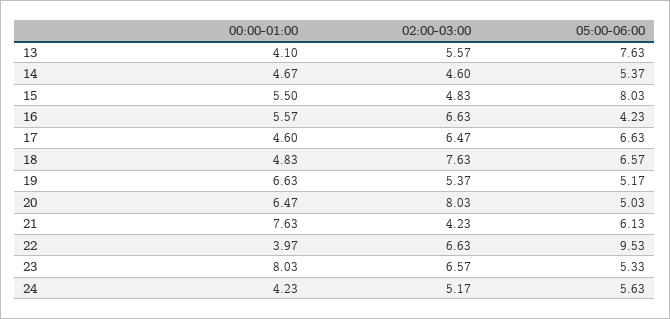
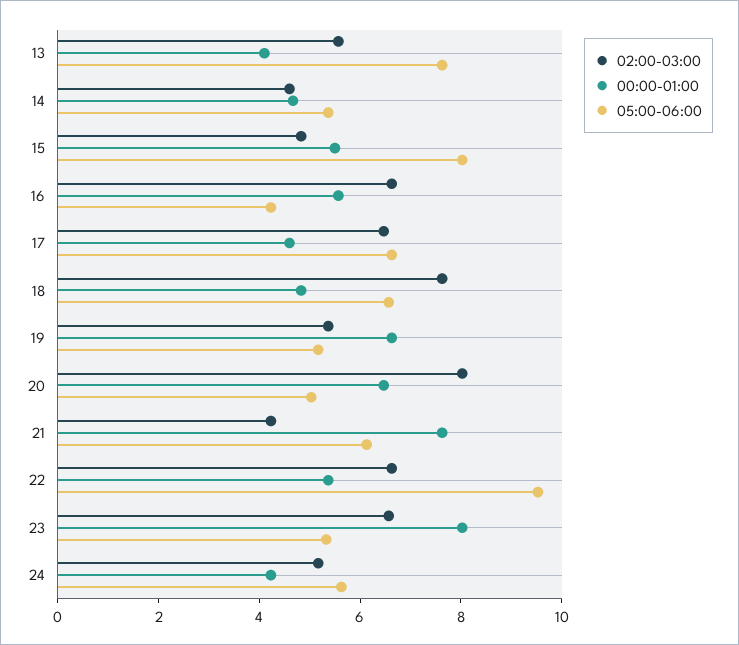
00:00-01:00, 22: 3.97 -> 5.5

